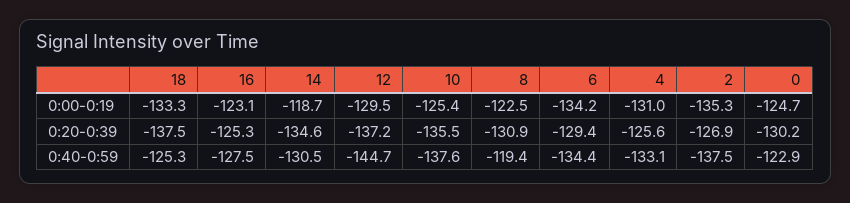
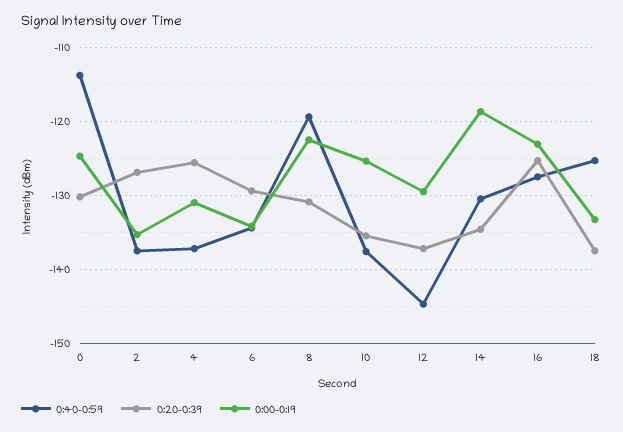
0:40-0:59, 4: -133.1 -> -137
0:40-0:59, 0: -122.9 -> -114

